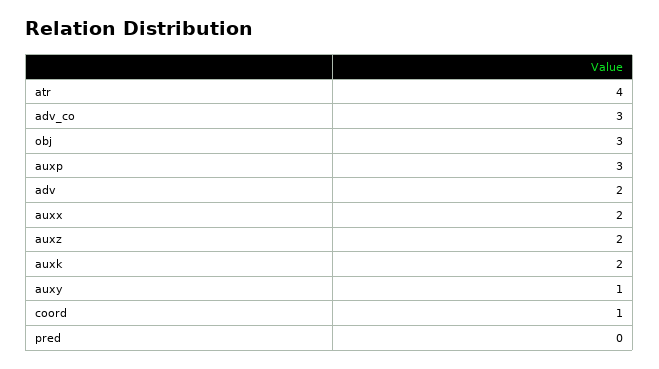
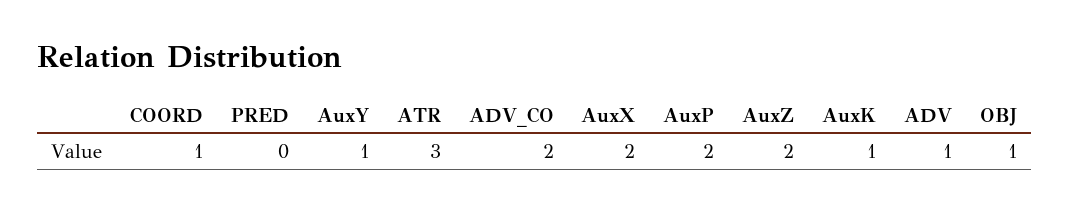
atr: 4 -> 3
adv_co: 3 -> 2
obj: 3 -> 1
auxp: 3 -> 2
adv: 2 -> 1
auxk: 2 -> 1

